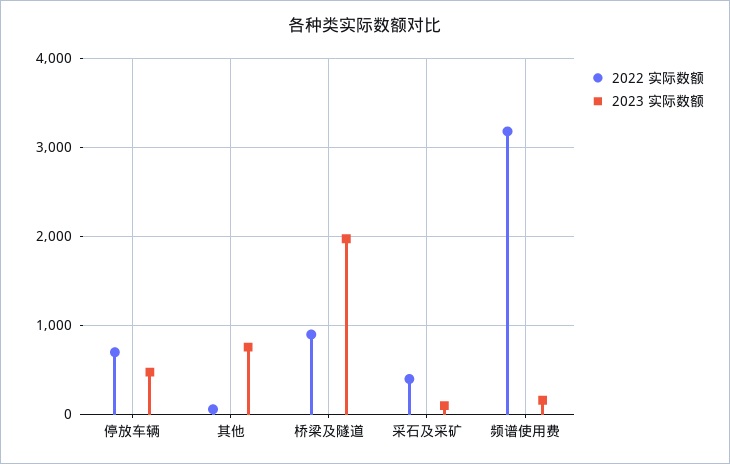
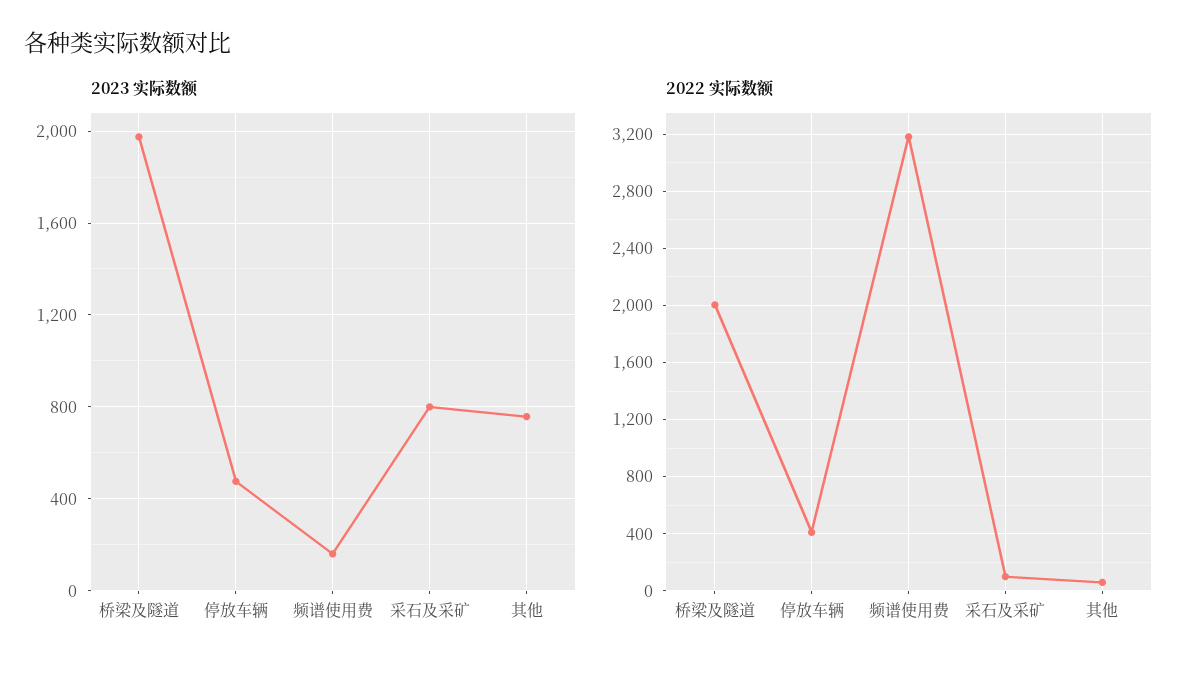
2022 实际数额, 停放车辆: 700 -> 400
2022 实际数额, 桥梁及隧道: 900 -> 2000
2022 实际数额, 采石及采矿: 400 -> 100
2023 实际数额, 采石及采矿: 100 -> 800

